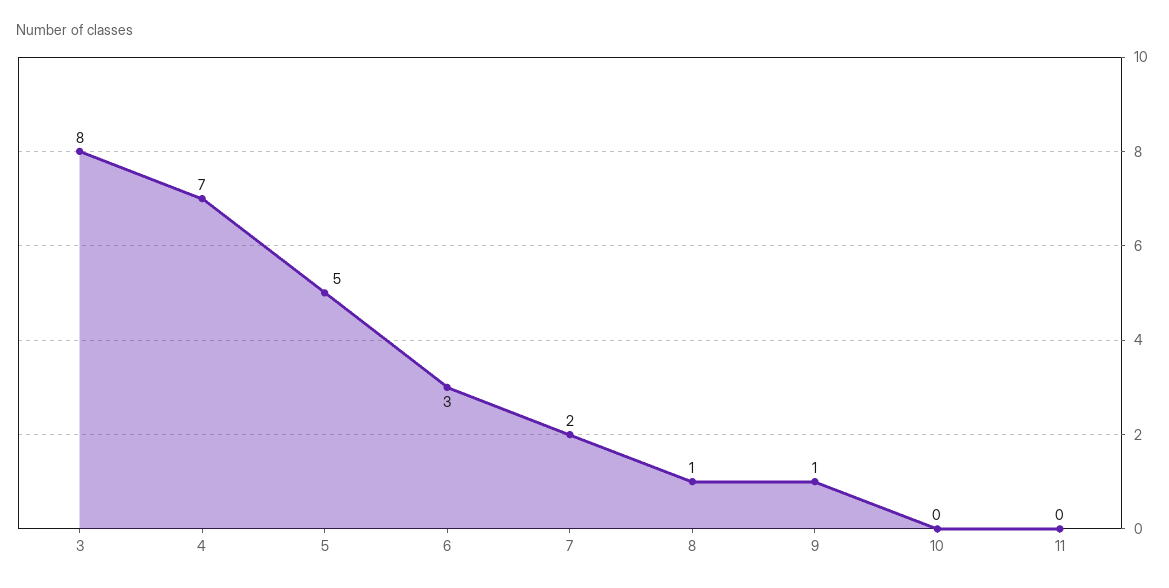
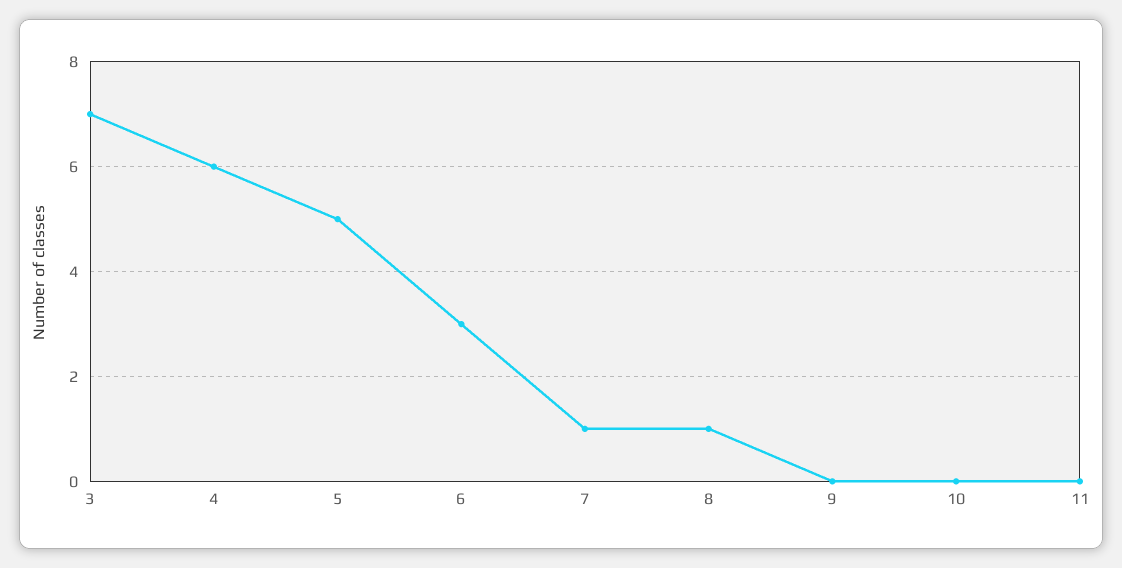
3: 8 -> 7
4: 7 -> 6
7: 2 -> 1
9: 1 -> 0

